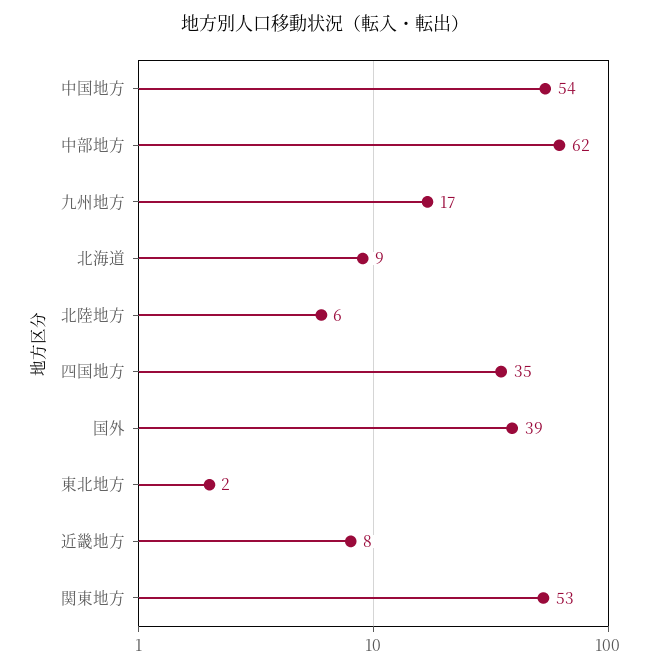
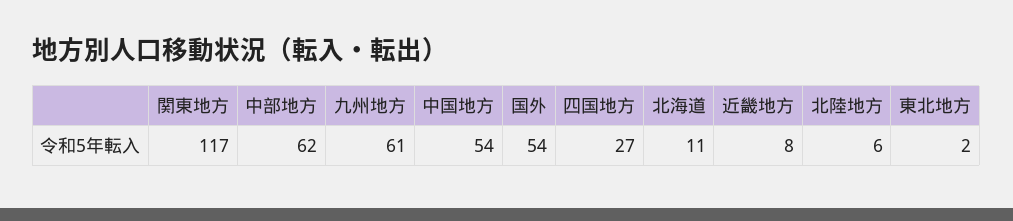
九州地方: 17 -> 61
北海道: 9 -> 11
四国地方: 35 -> 27
国外: 39 -> 54
関東地方: 53 -> 117

